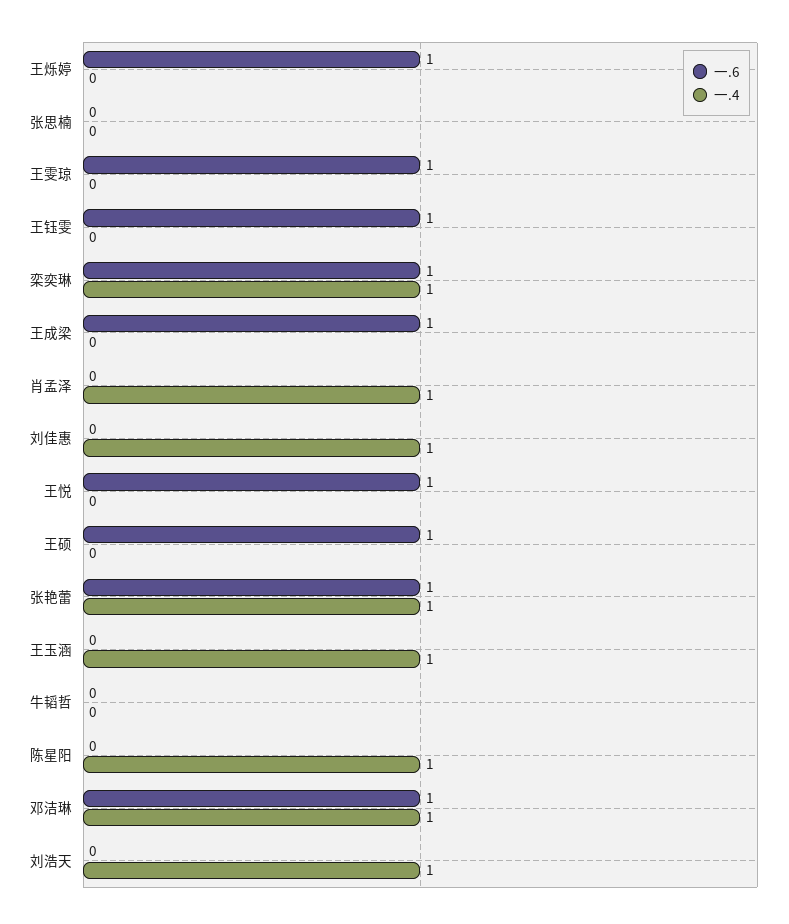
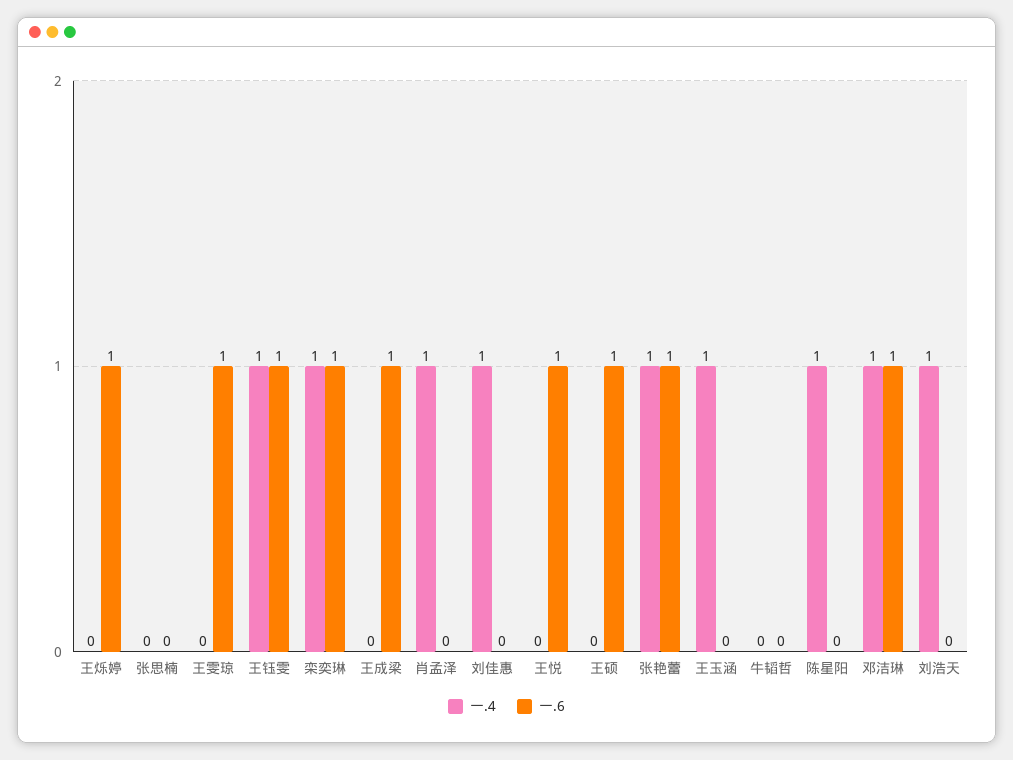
一.4, 王钰雯: 0 -> 1

